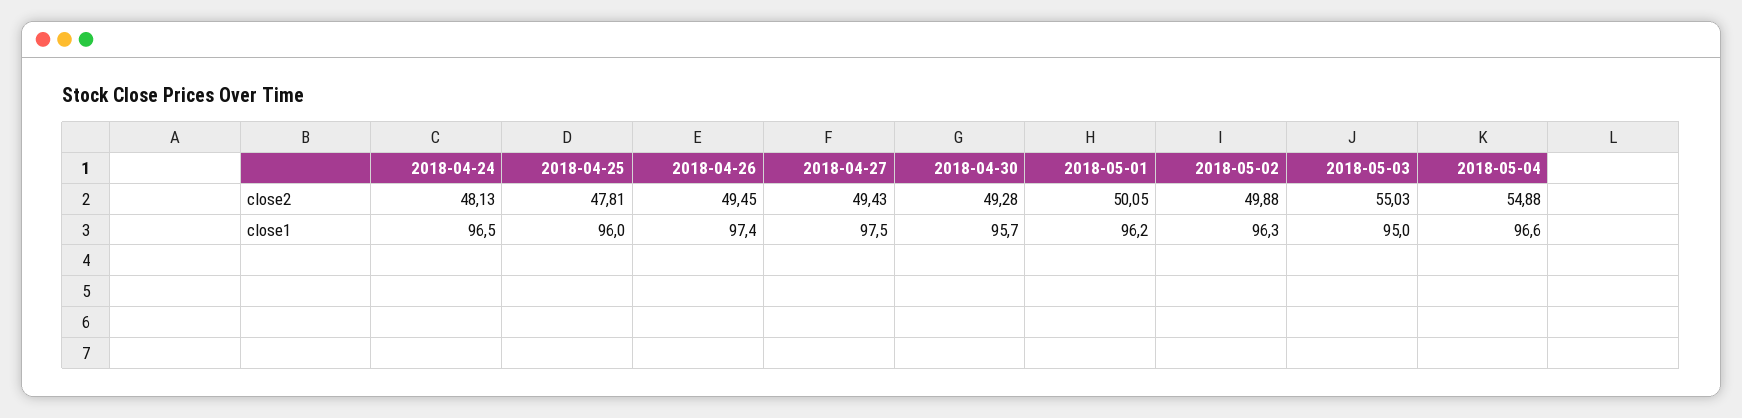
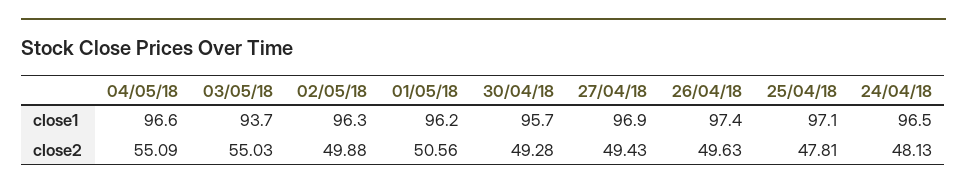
2018-04-26, close2: 49.45 -> 49.63
2018-05-01, close2: 50.05 -> 50.56
2018-05-04, close2: 54.88 -> 55.09
2018-04-25, close1: 96 -> 97.1
2018-04-27, close1: 97.5 -> 96.9
2018-05-03, close1: 95 -> 93.7

